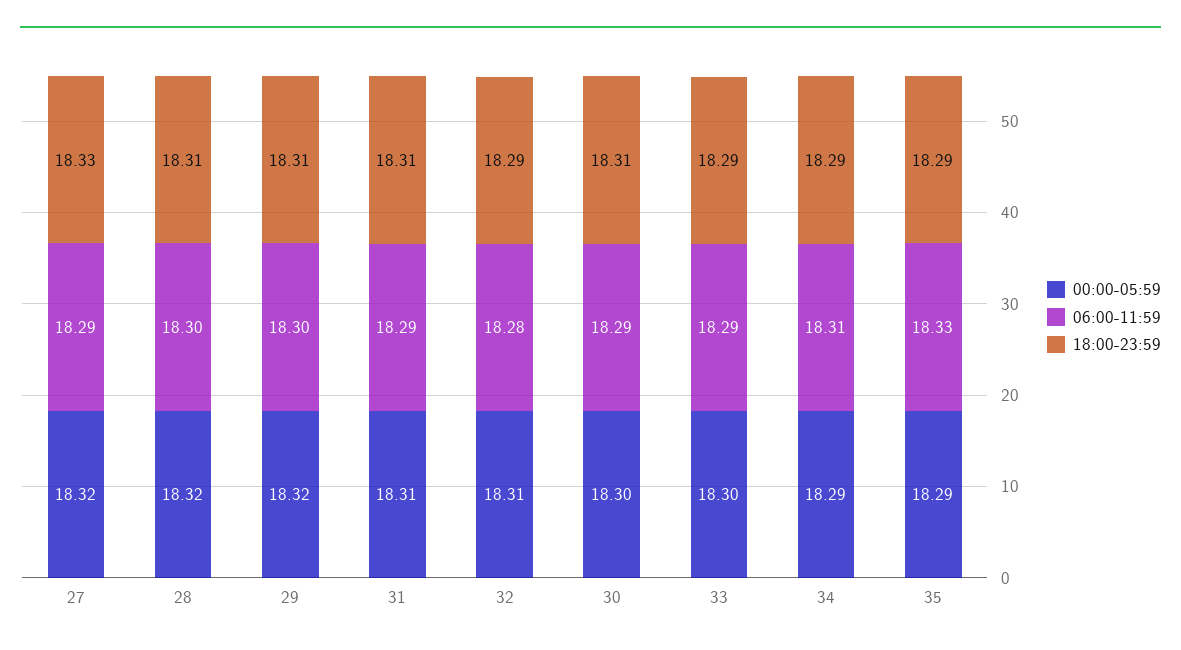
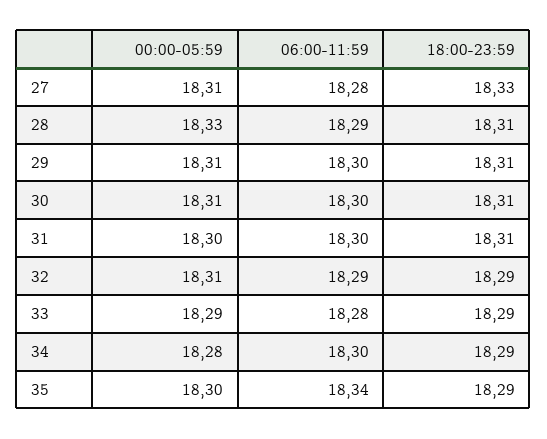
00:00-05:59, 27: 18.32 -> 18.31
06:00-11:59, 27: 18.29 -> 18.28
00:00-05:59, 28: 18.32 -> 18.33
06:00-11:59, 28: 18.3 -> 18.29
00:00-05:59, 29: 18.32 -> 18.31
00:00-05:59, 31: 18.31 -> 18.3
06:00-11:59, 31: 18.29 -> 18.3
06:00-11:59, 32: 18.28 -> 18.29
00:00-05:59, 30: 18.3 -> 18.31
06:00-11:59, 30: 18.29 -> 18.3
00:00-05:59, 33: 18.3 -> 18.29
06:00-11:59, 33: 18.29 -> 18.28
00:00-05:59, 34: 18.29 -> 18.28
06:00-11:59, 34: 18.31 -> 18.3
00:00-05:59, 35: 18.29 -> 18.3
06:00-11:59, 35: 18.33 -> 18.34

